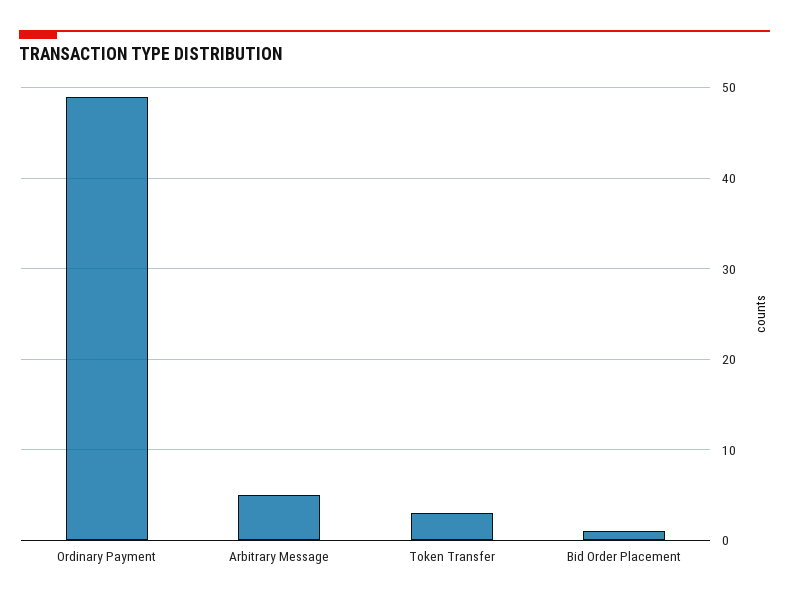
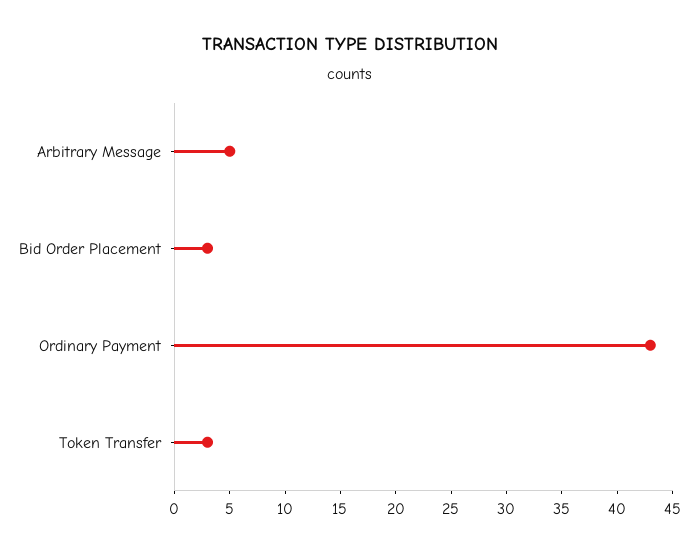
Ordinary Payment: 49 -> 43
Bid Order Placement: 1 -> 3

